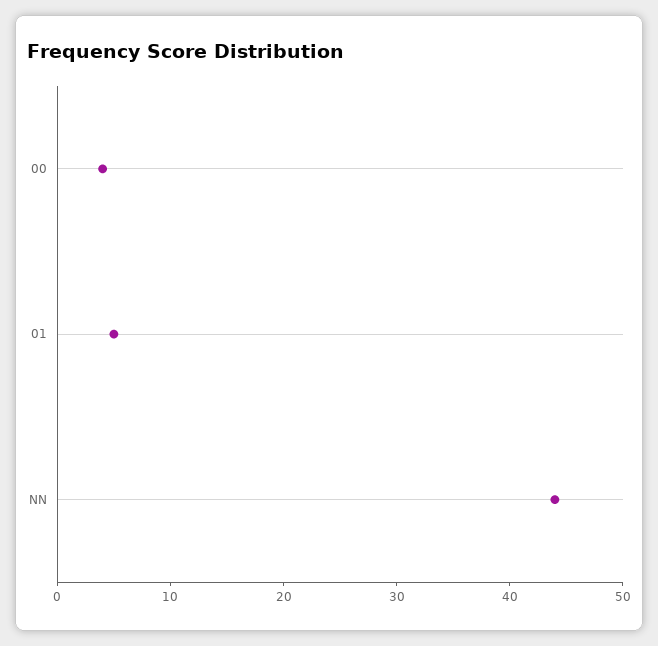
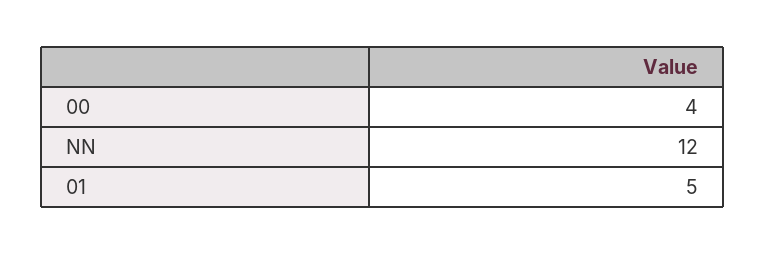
NN: 44 -> 12

